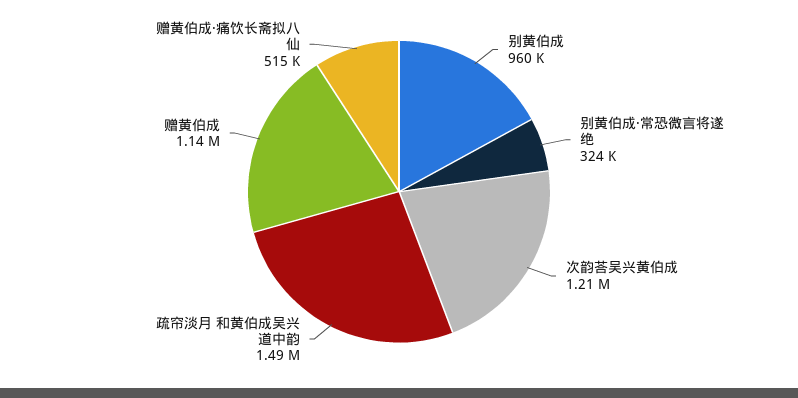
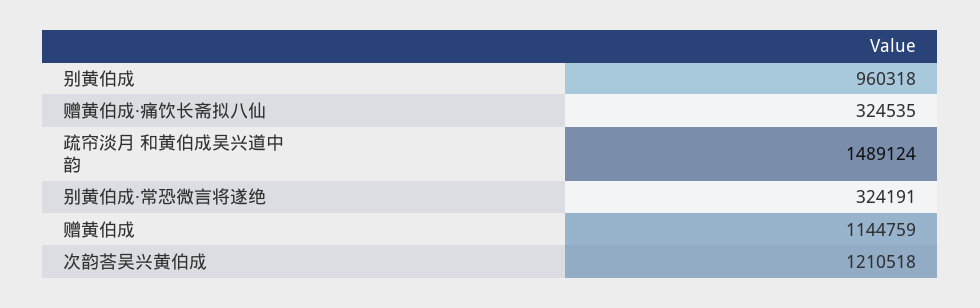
赠黄伯成·痛饮长斋拟八仙: 515000 -> 324535

